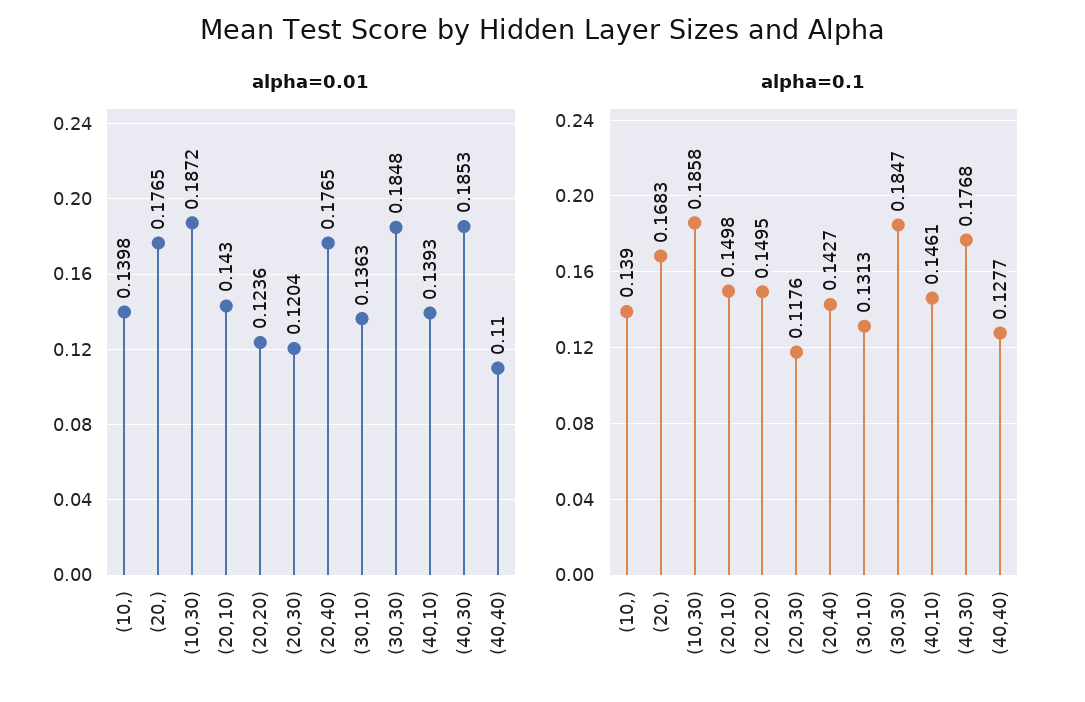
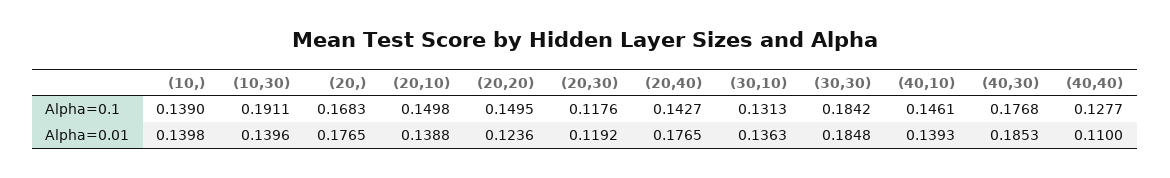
alpha=0.01, (10,30): 0.1872 -> 0.1396
alpha=0.01, (20,10): 0.143 -> 0.1388
alpha=0.01, (20,30): 0.1204 -> 0.1192
alpha=0.1, (10,30): 0.1858 -> 0.1911
alpha=0.1, (30,30): 0.1847 -> 0.1842

